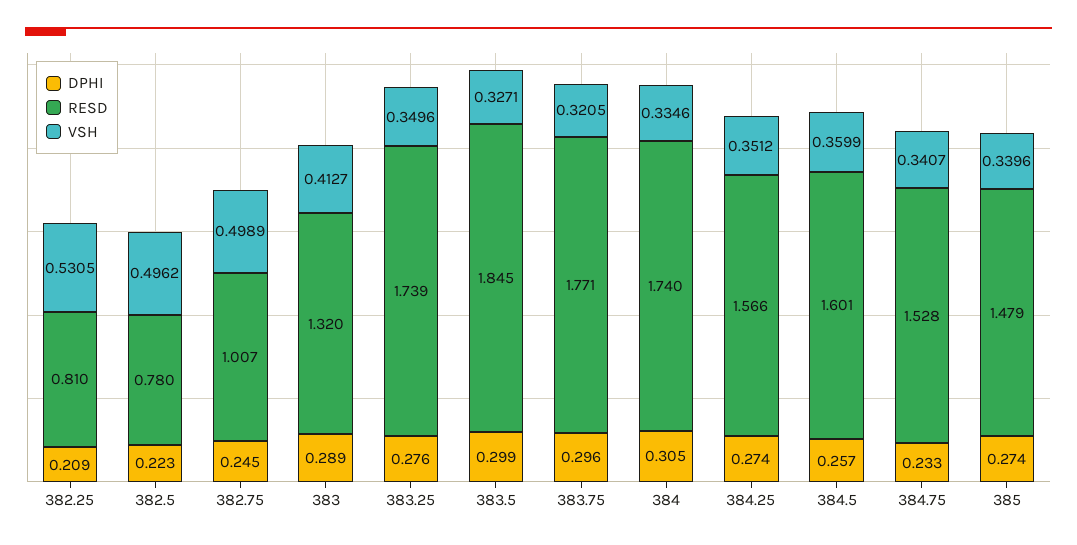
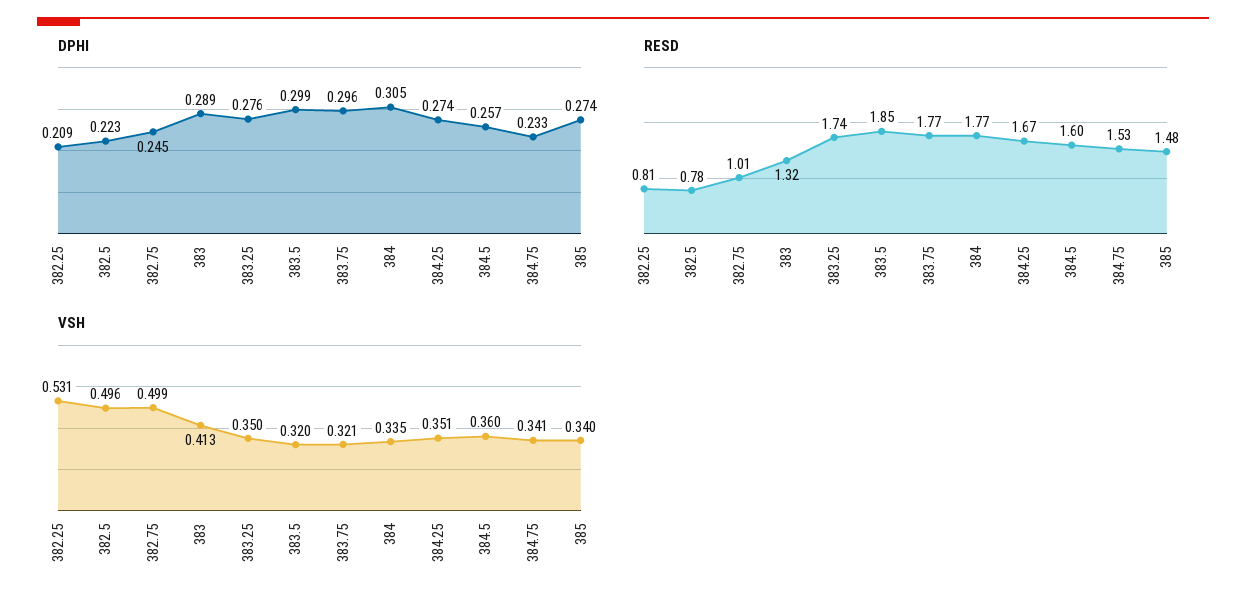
VSH, 383.5: 0.3271 -> 0.32
RESD, 384: 1.74 -> 1.77
RESD, 384.25: 1.566 -> 1.67

